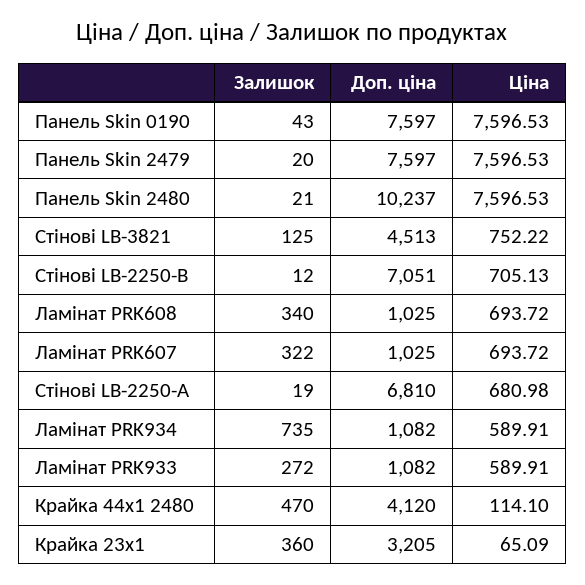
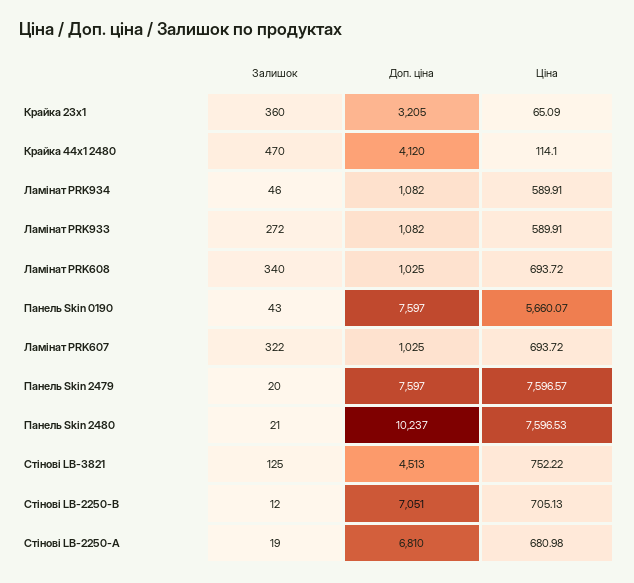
Ціна, Панель Skin 0190: 7596.53 -> 5660.07
Ціна, Панель Skin 2479: 7596.53 -> 7596.57
Залишок, Ламінат PRK934: 735 -> 46

